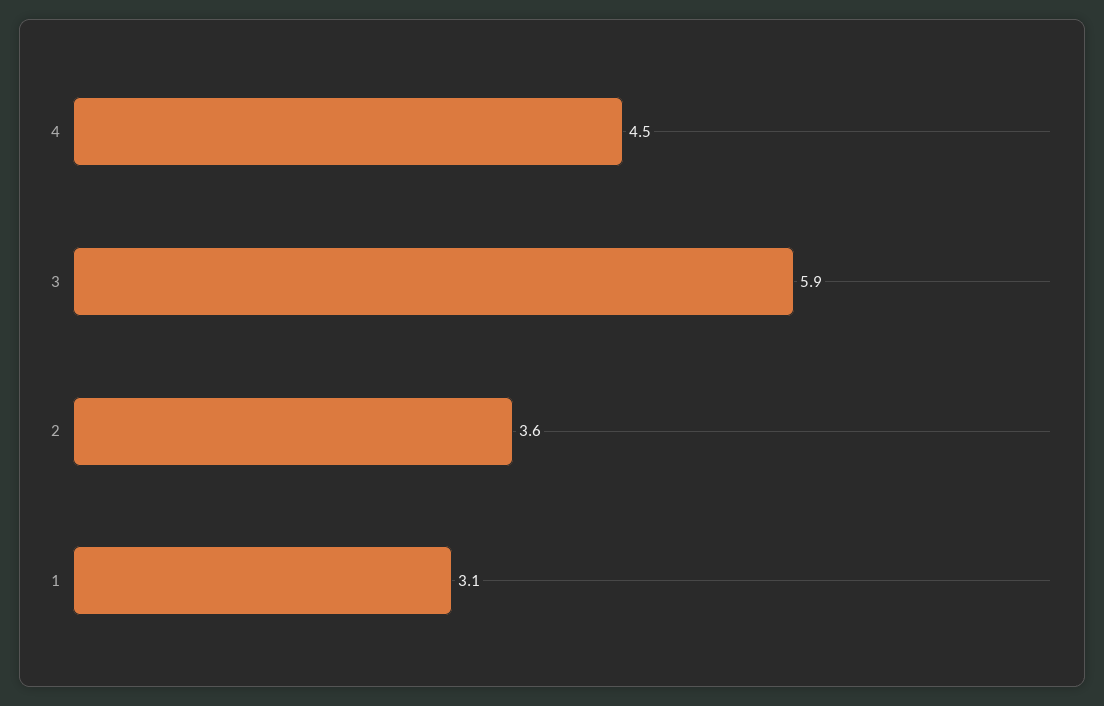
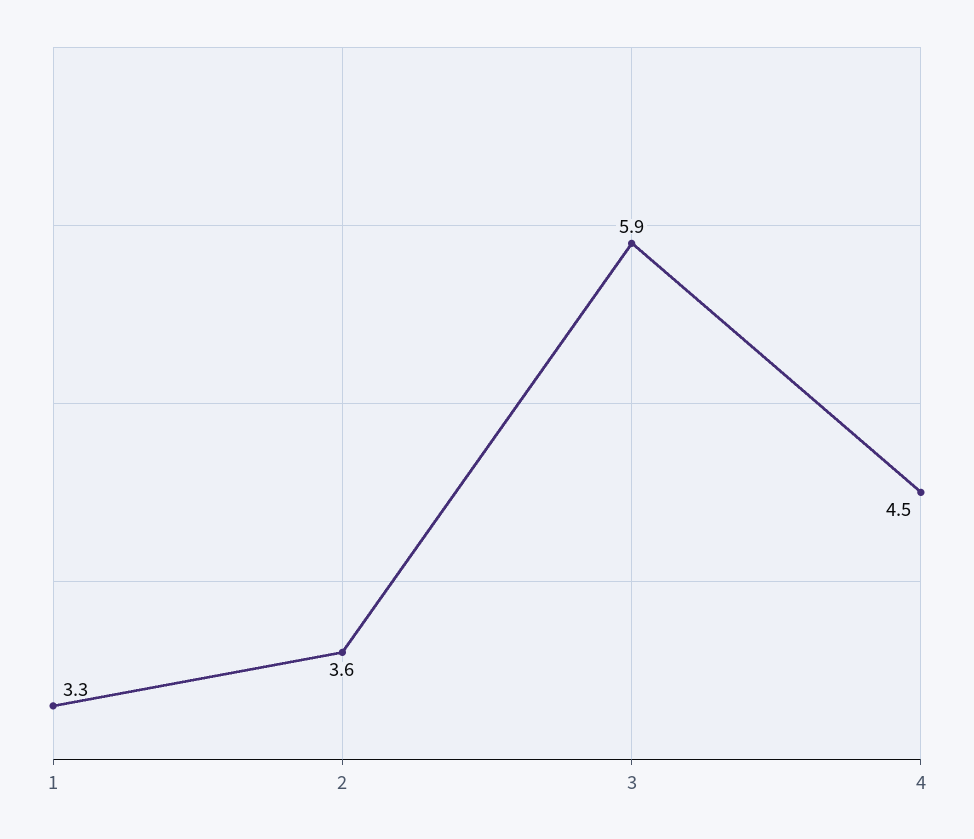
1: 3.1 -> 3.3

